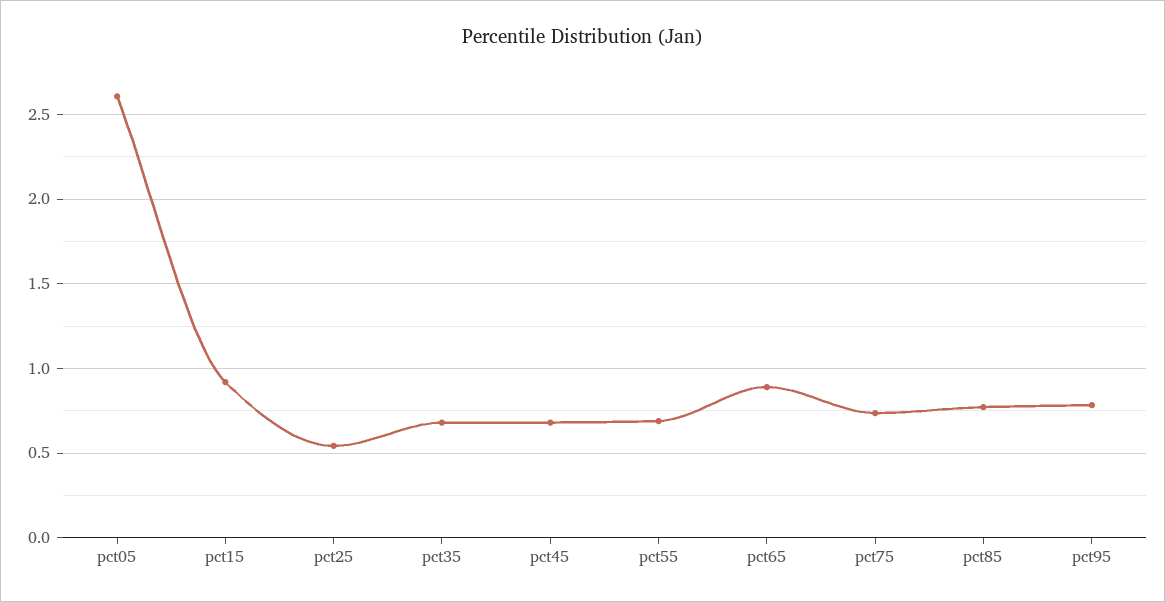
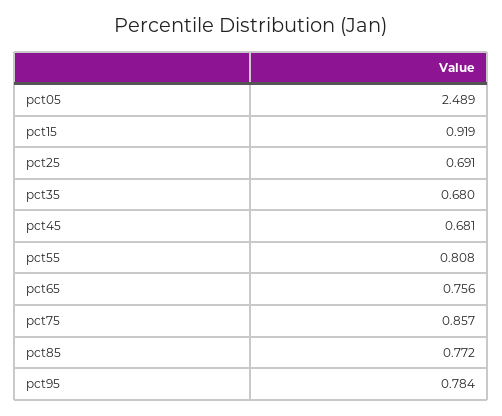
pct05: 2.6 -> 2.489
pct25: 0.55 -> 0.691
pct55: 0.7 -> 0.808
pct65: 0.9 -> 0.756
pct75: 0.75 -> 0.857

